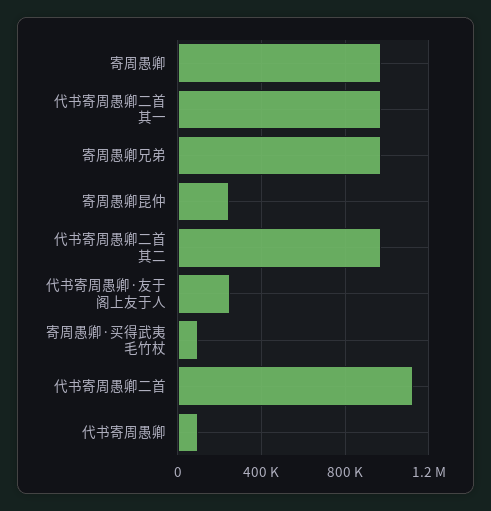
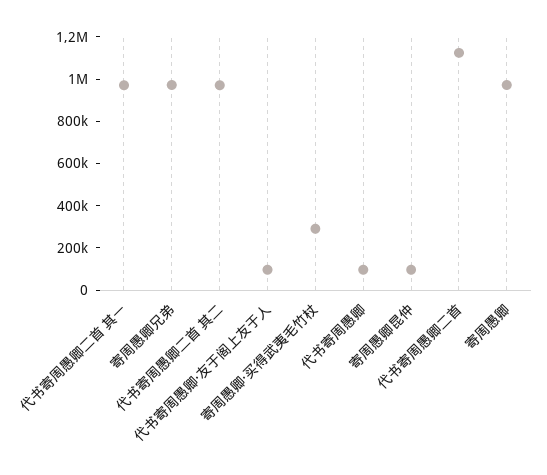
寄周愚卿昆仲: 250000 -> 100000
代书寄周愚卿·友于阁上友于人: 250000 -> 100000
寄周愚卿·买得武夷毛竹杖: 100000 -> 300000

